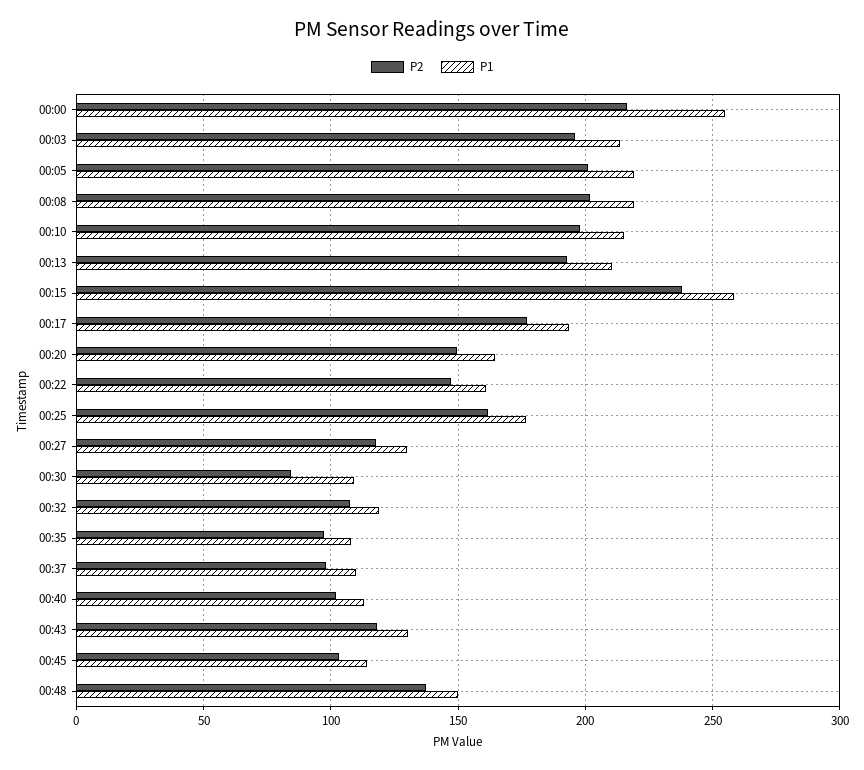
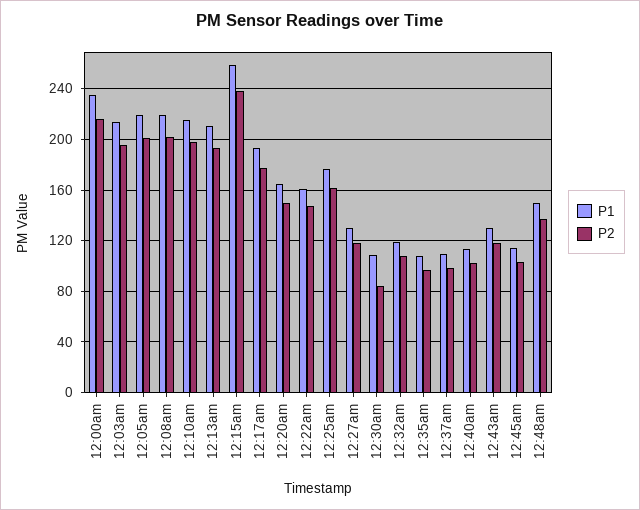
P1, 00:00: 255 -> 235

